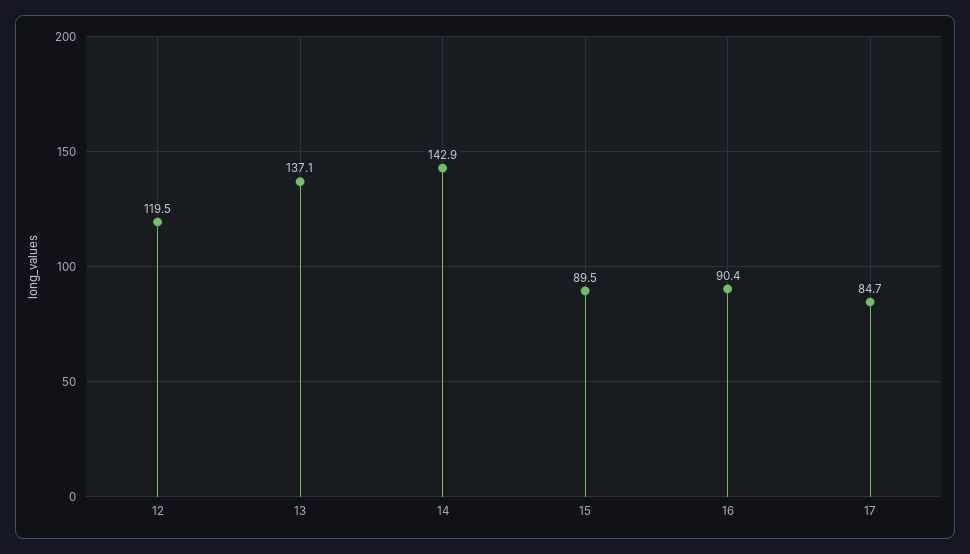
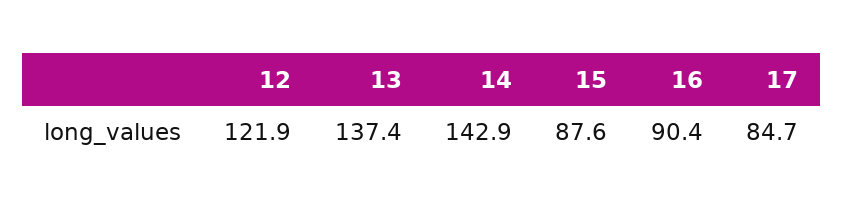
12: 119.5 -> 121.9
13: 137.1 -> 137.4
15: 89.5 -> 87.6

